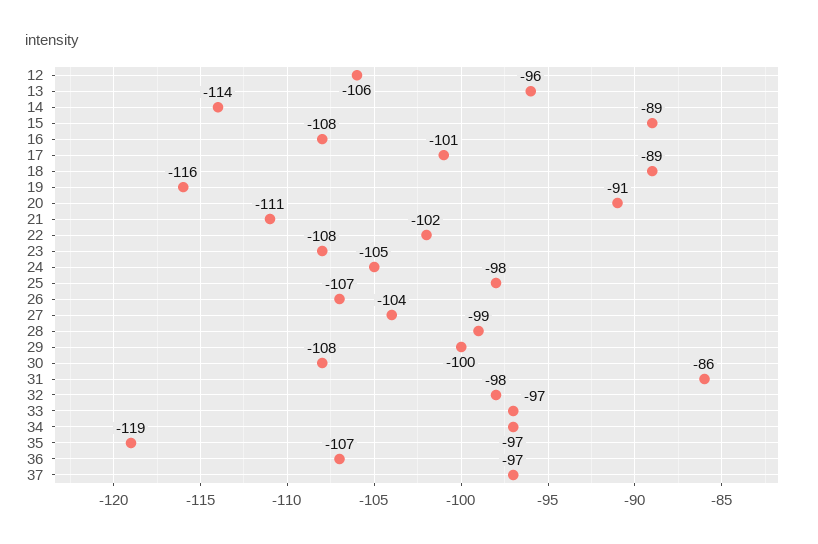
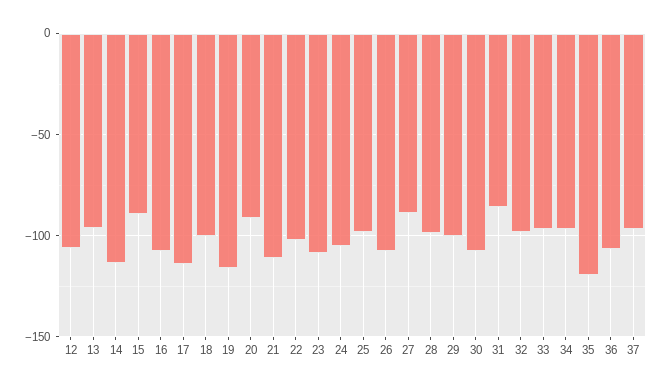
17: -101 -> -115
18: -89 -> -100
27: -104 -> -90

